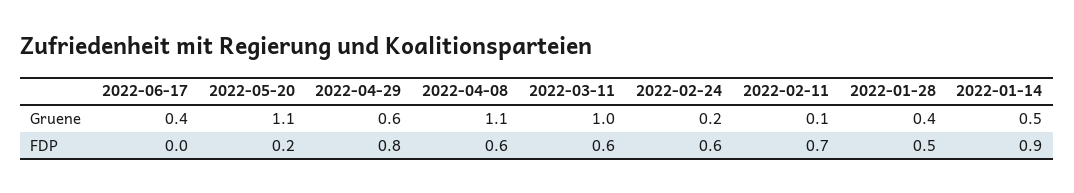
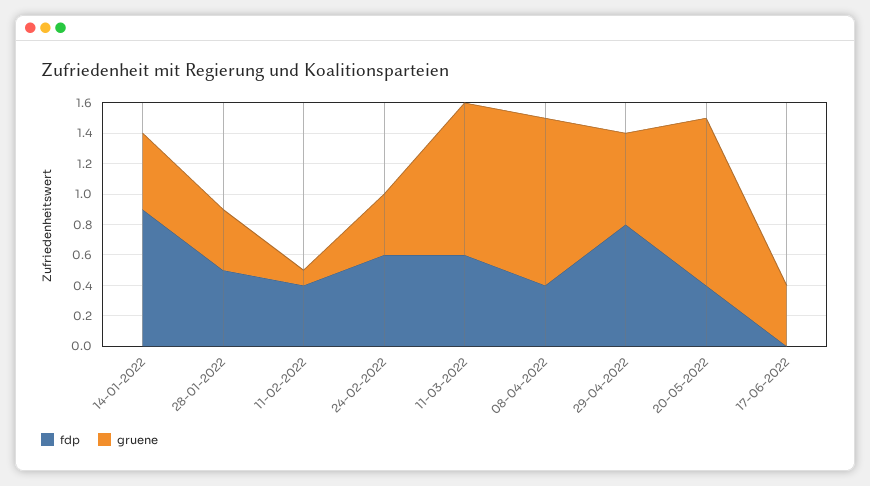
Gruene, 2022-02-24: 0.2 -> 0.4
FDP, 2022-05-20: 0.2 -> 0.4
FDP, 2022-04-08: 0.6 -> 0.4
FDP, 2022-02-11: 0.7 -> 0.4

